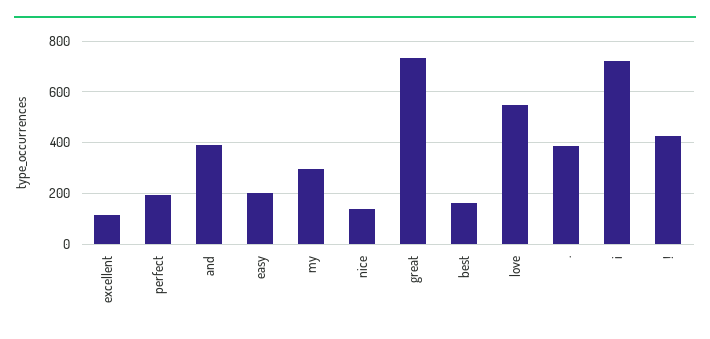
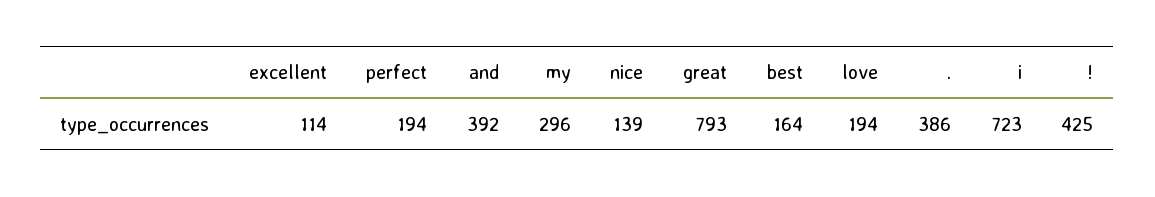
easy: 200 -> none
great: 725 -> 793
love: 550 -> 194

